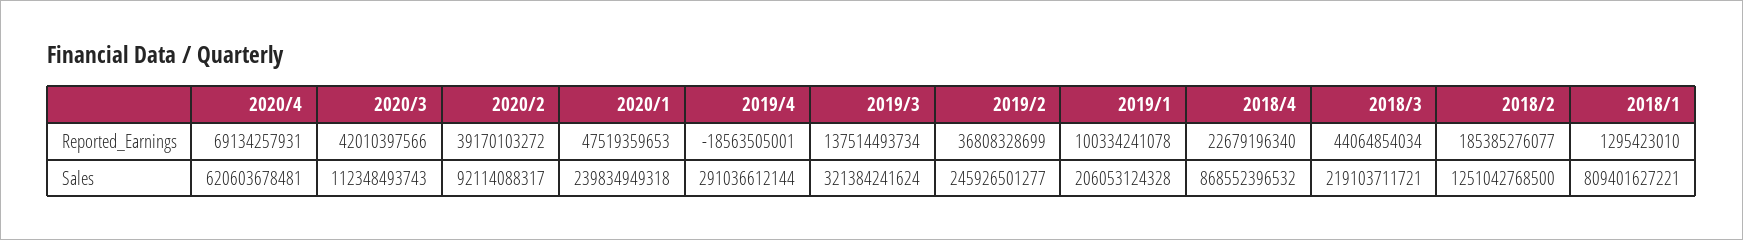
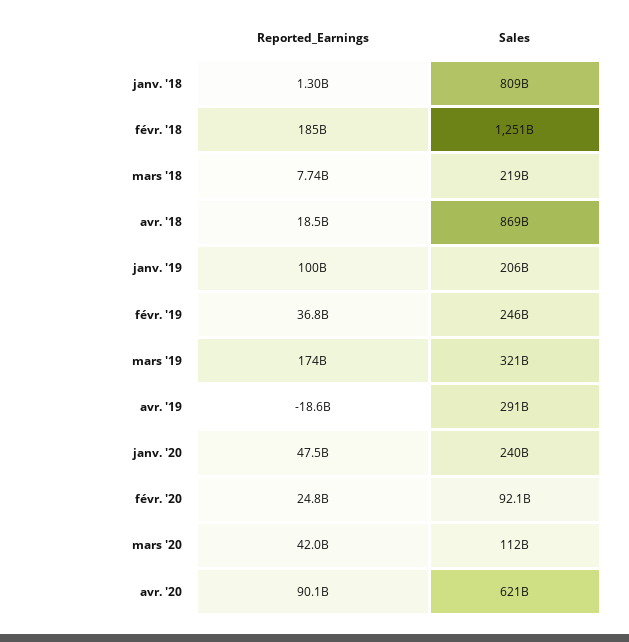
2020/4, Reported_Earnings: 69134257931 -> 90100000000
2020/2, Reported_Earnings: 39170103272 -> 24800000000
2019/3, Reported_Earnings: 137514493734 -> 174000000000
2018/4, Reported_Earnings: 22679196340 -> 18500000000
2018/3, Reported_Earnings: 44064854034 -> 7740000000

